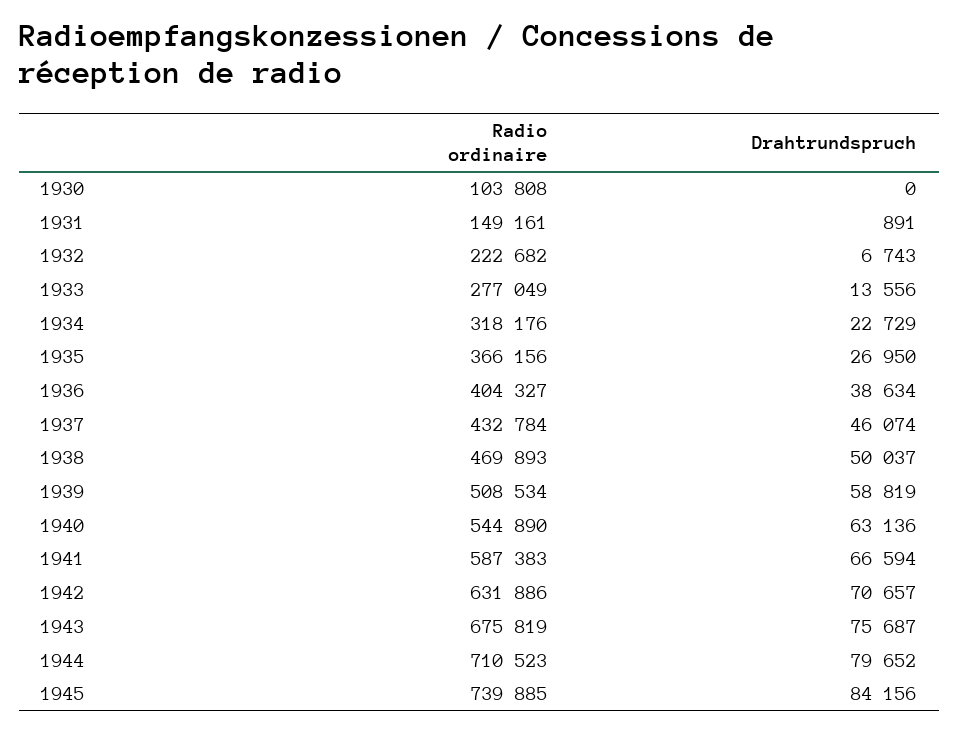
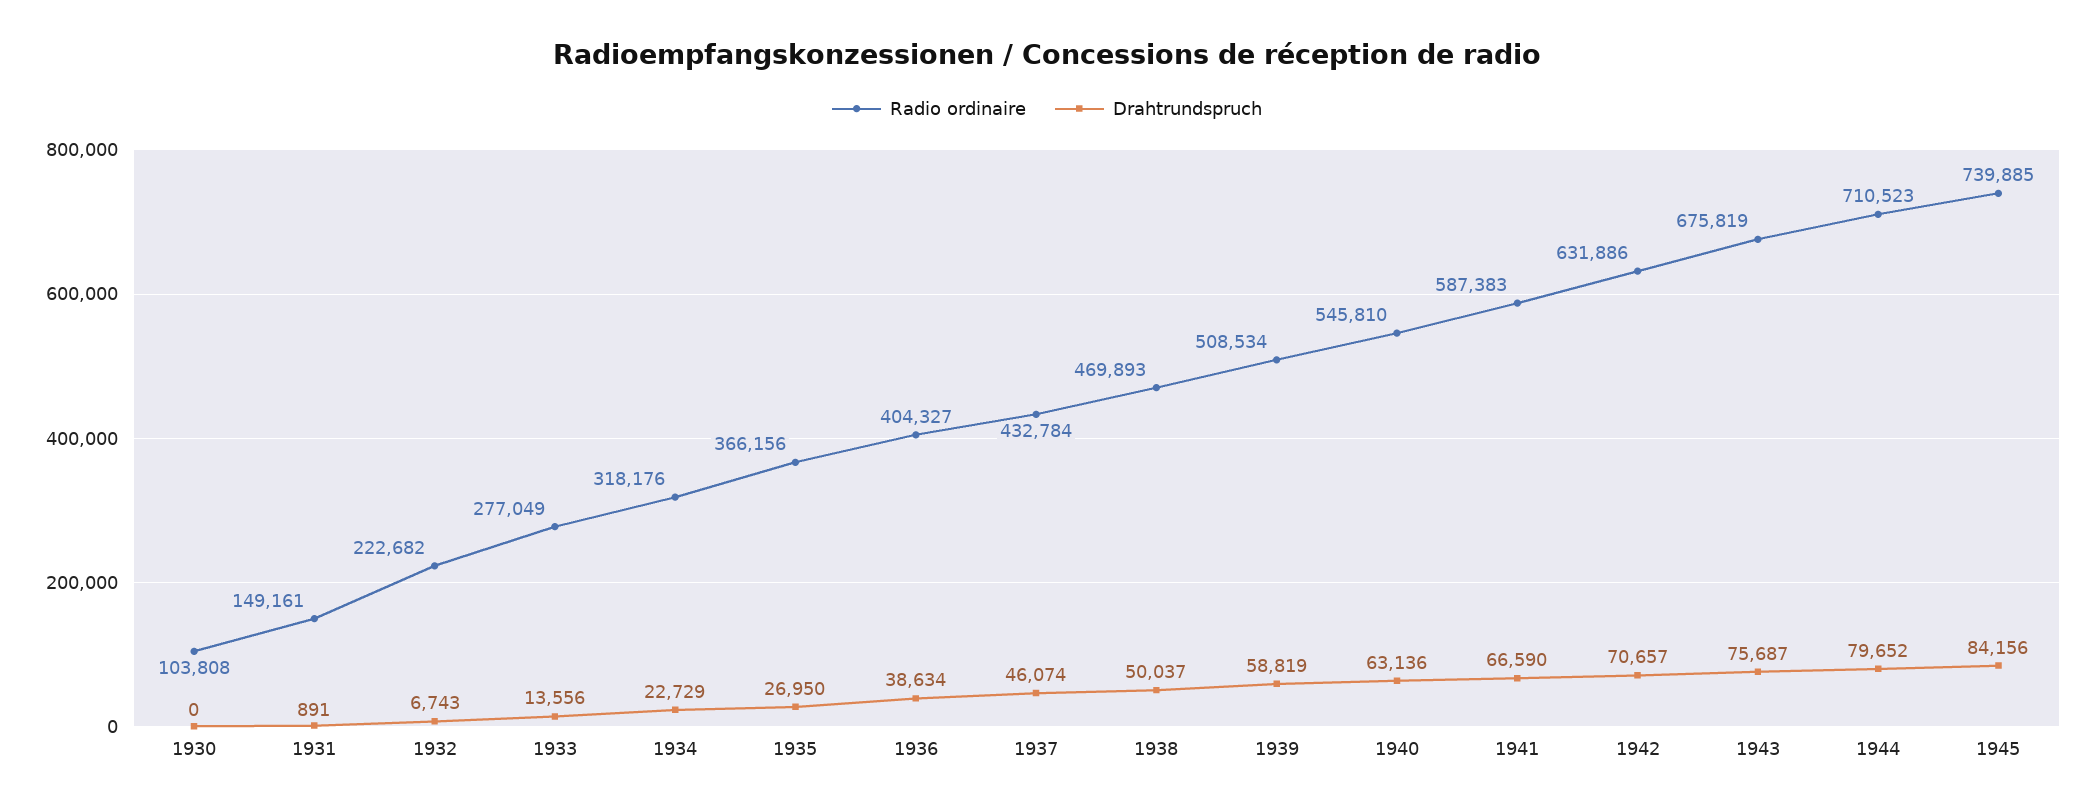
Radio ordinaire, 1940: 544890 -> 545810
Drahtrundspruch, 1941: 66594 -> 66590

